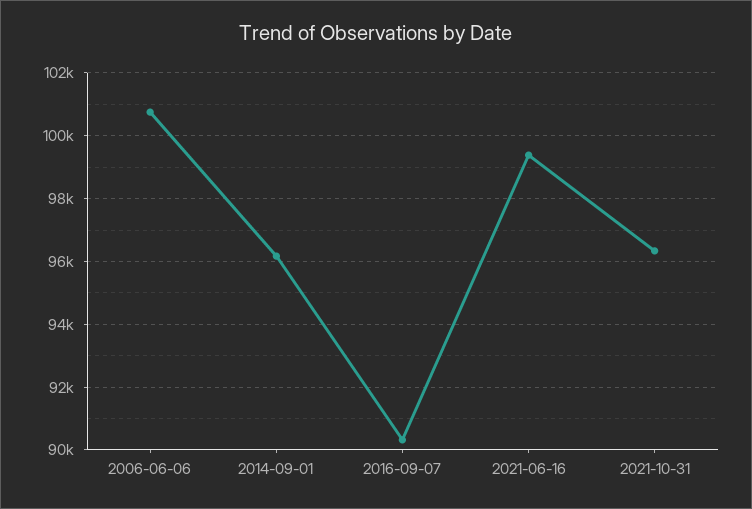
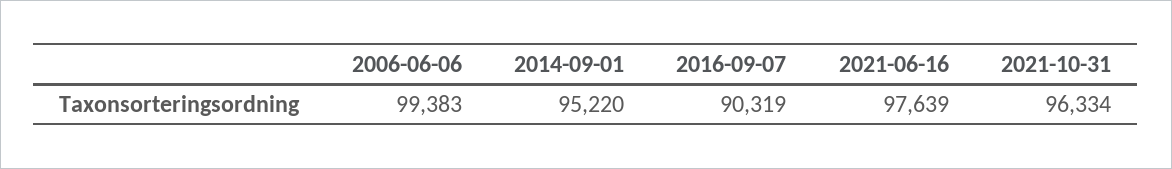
2006-06-06: 100800 -> 99383
2014-09-01: 96200 -> 95220
2021-06-16: 99400 -> 97639

